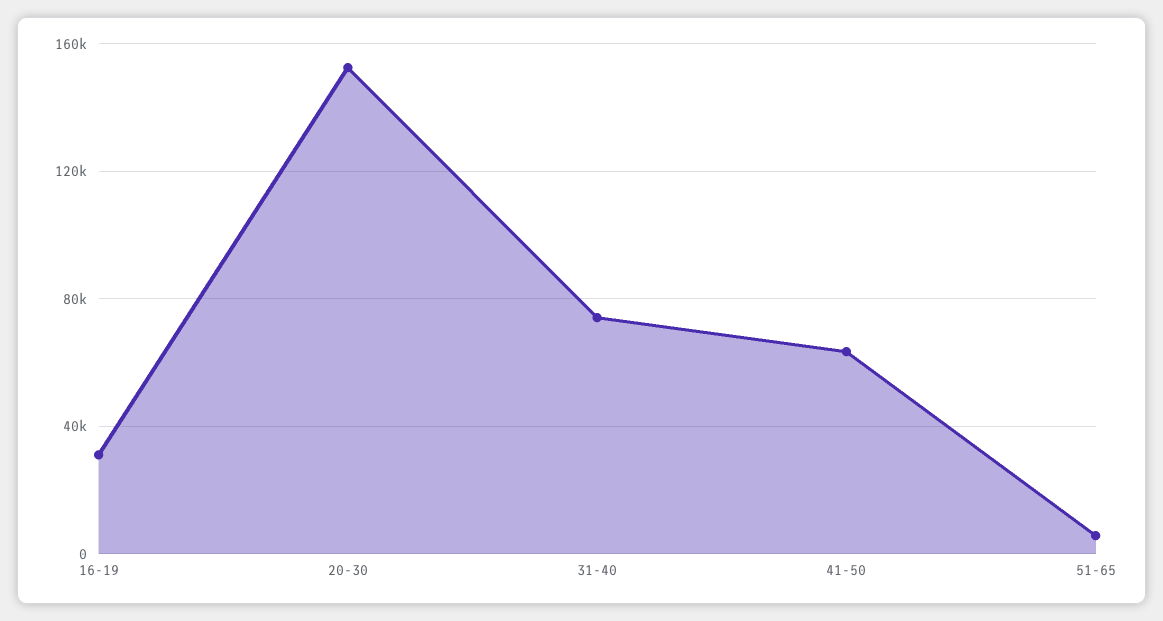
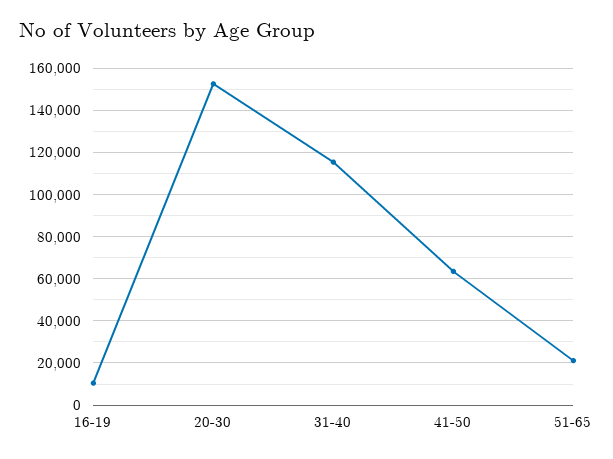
16-19: 30000 -> 10000
31-40: 75000 -> 115000
51-65: 5000 -> 20000

